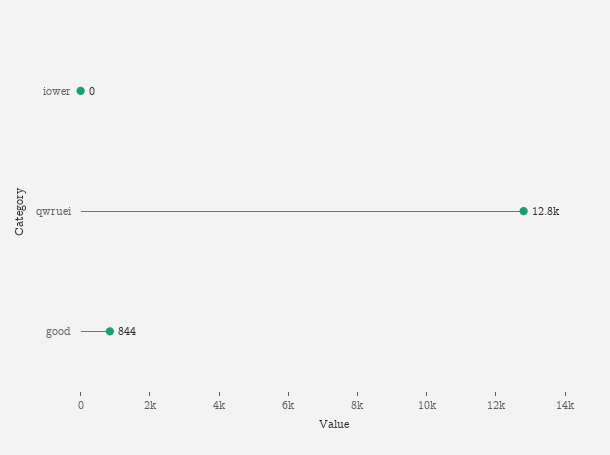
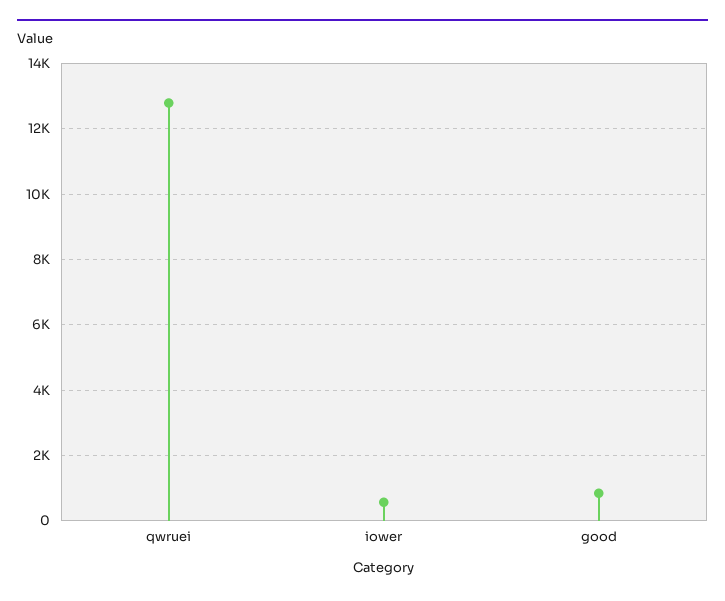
iower: 0 -> 600

